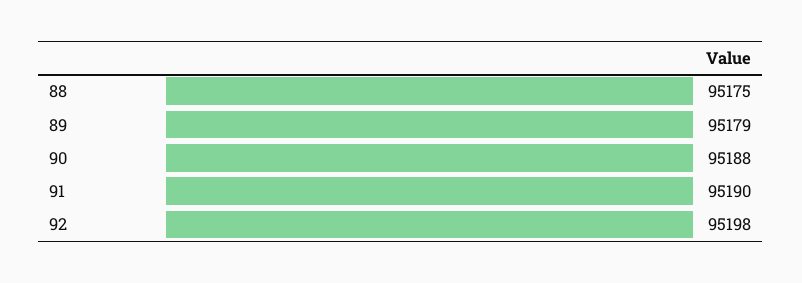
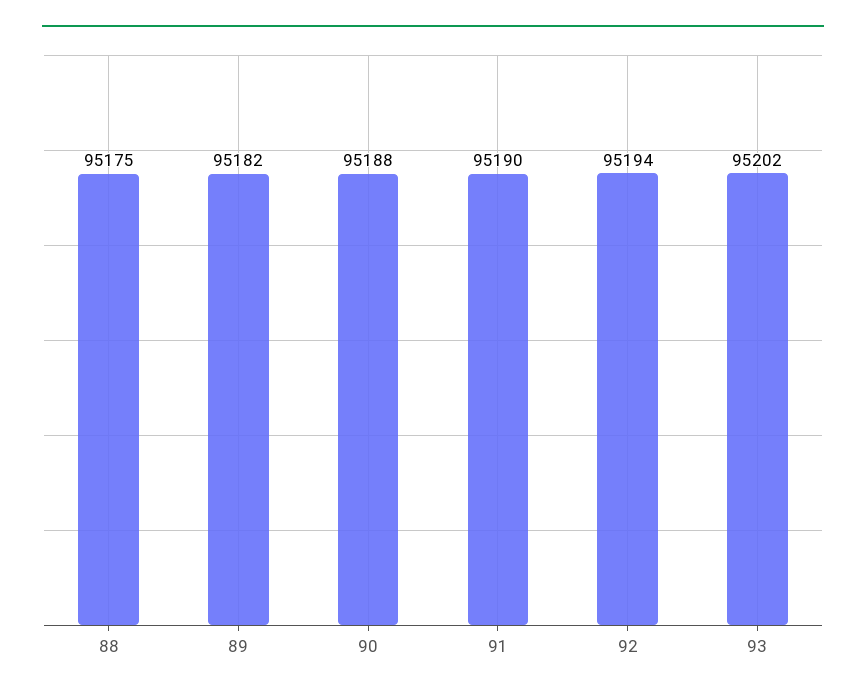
89: 95179 -> 95182
92: 95198 -> 95194
93: none -> 95202

